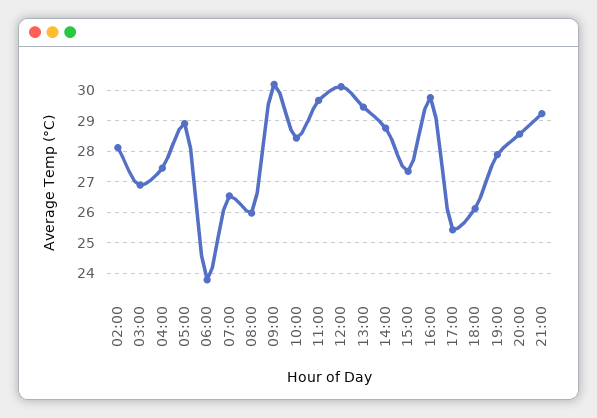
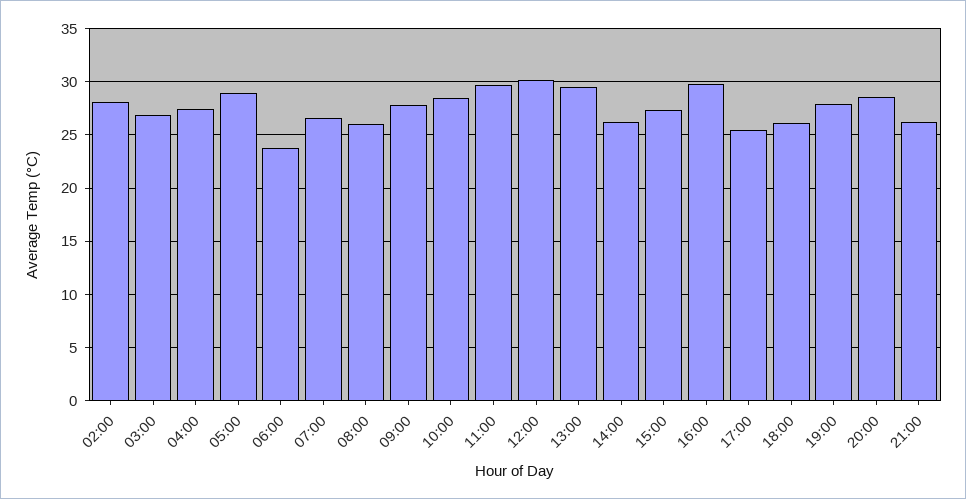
09:00: 30.2 -> 28
14:00: 28.8 -> 26
21:00: 29.2 -> 26

